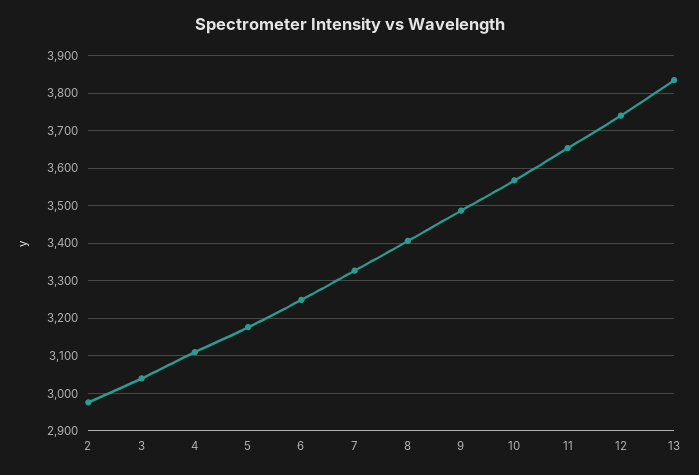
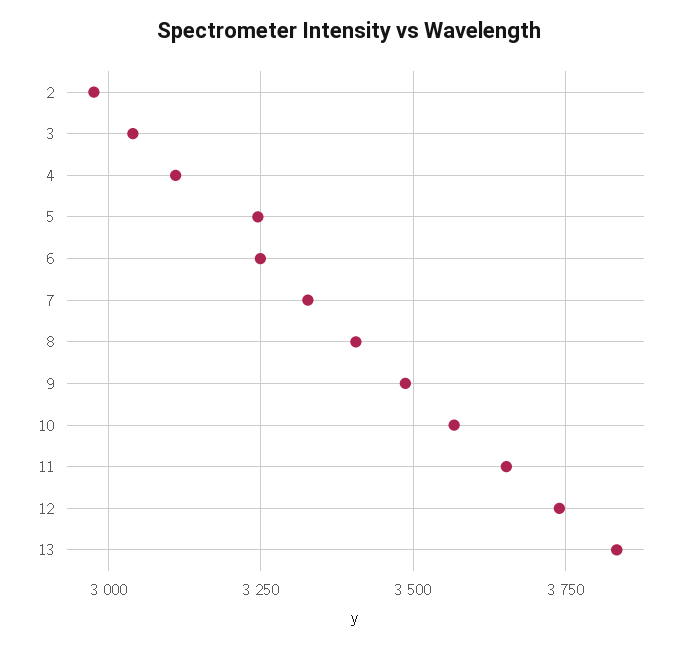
5: 3180 -> 3250

